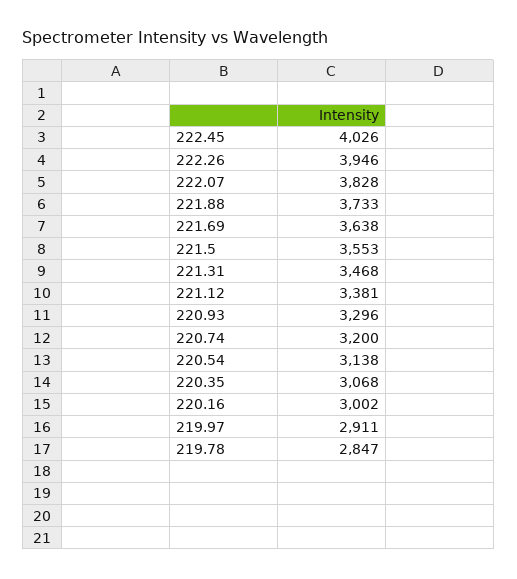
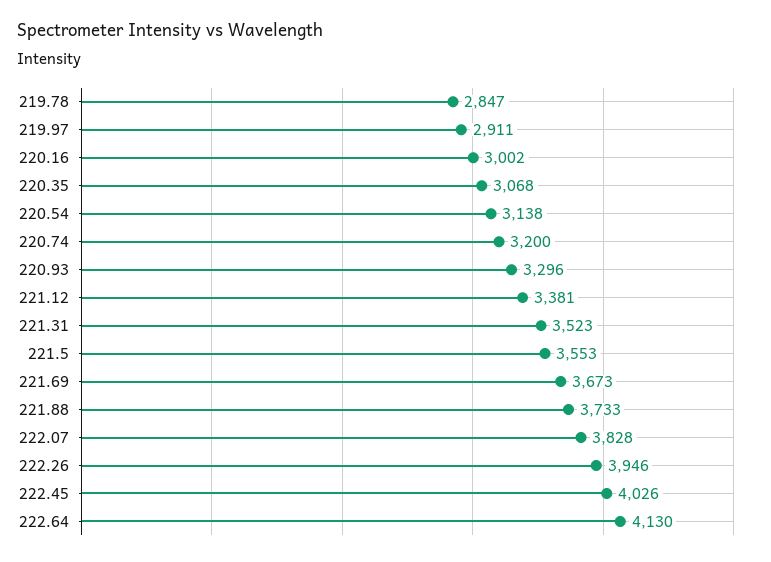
221.69: 3638 -> 3673
221.31: 3468 -> 3523
222.64: none -> 4130

